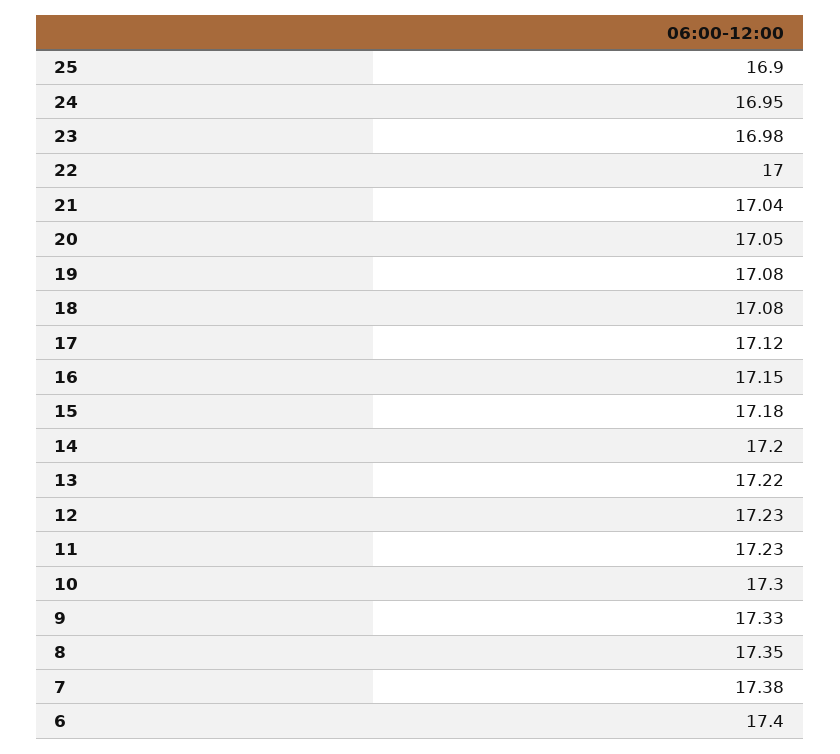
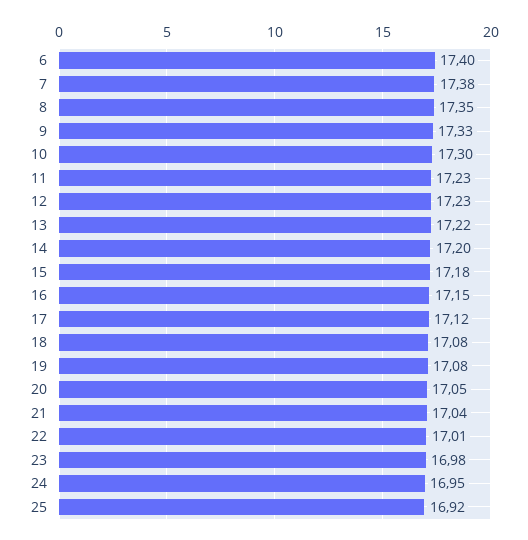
25: 16.9 -> 16.92
22: 17 -> 17.01

